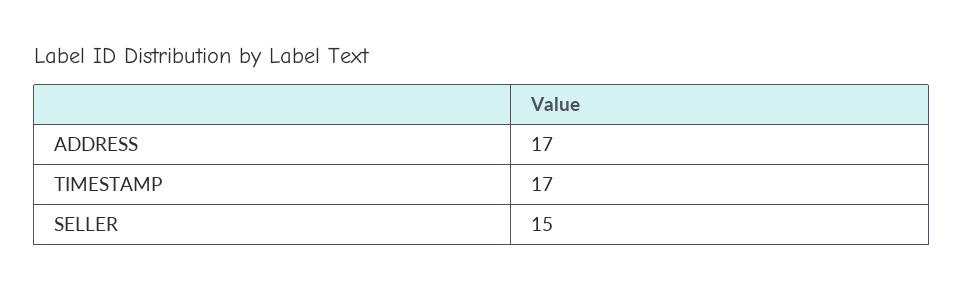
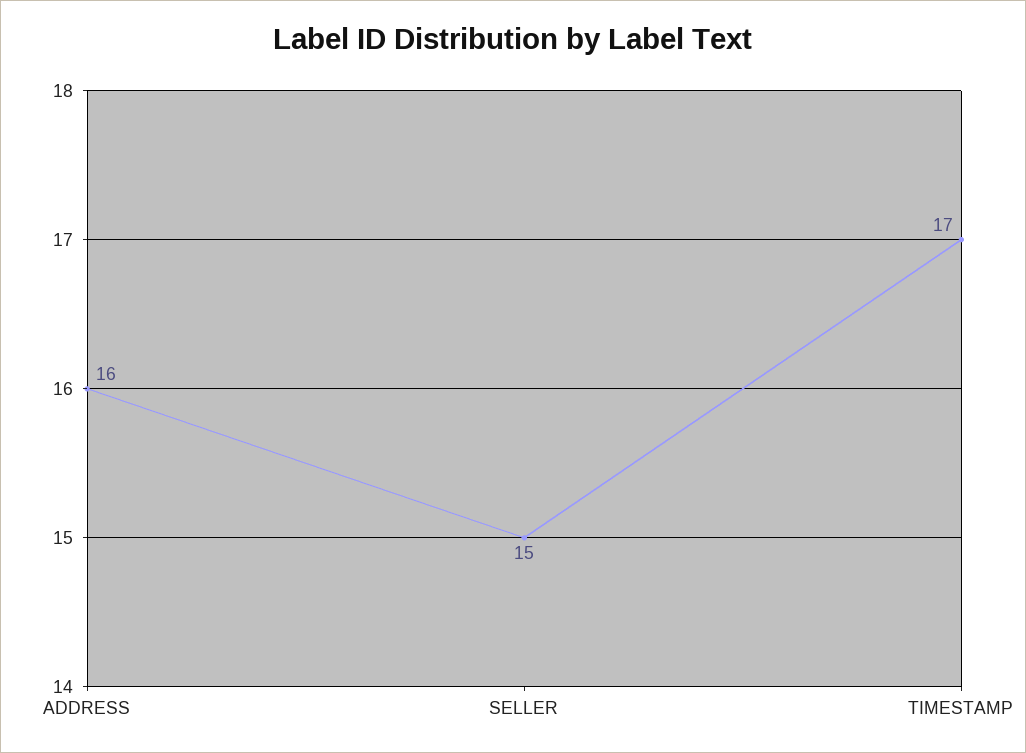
ADDRESS: 17 -> 16

